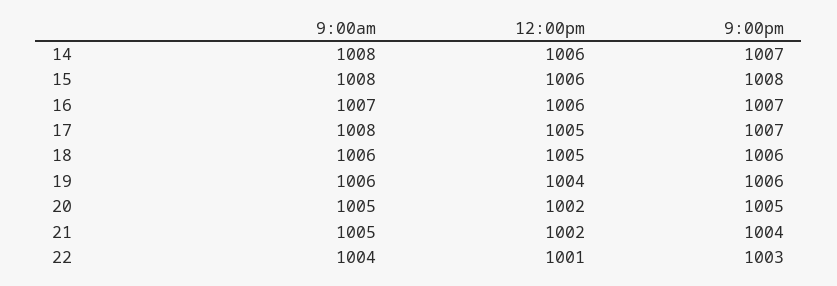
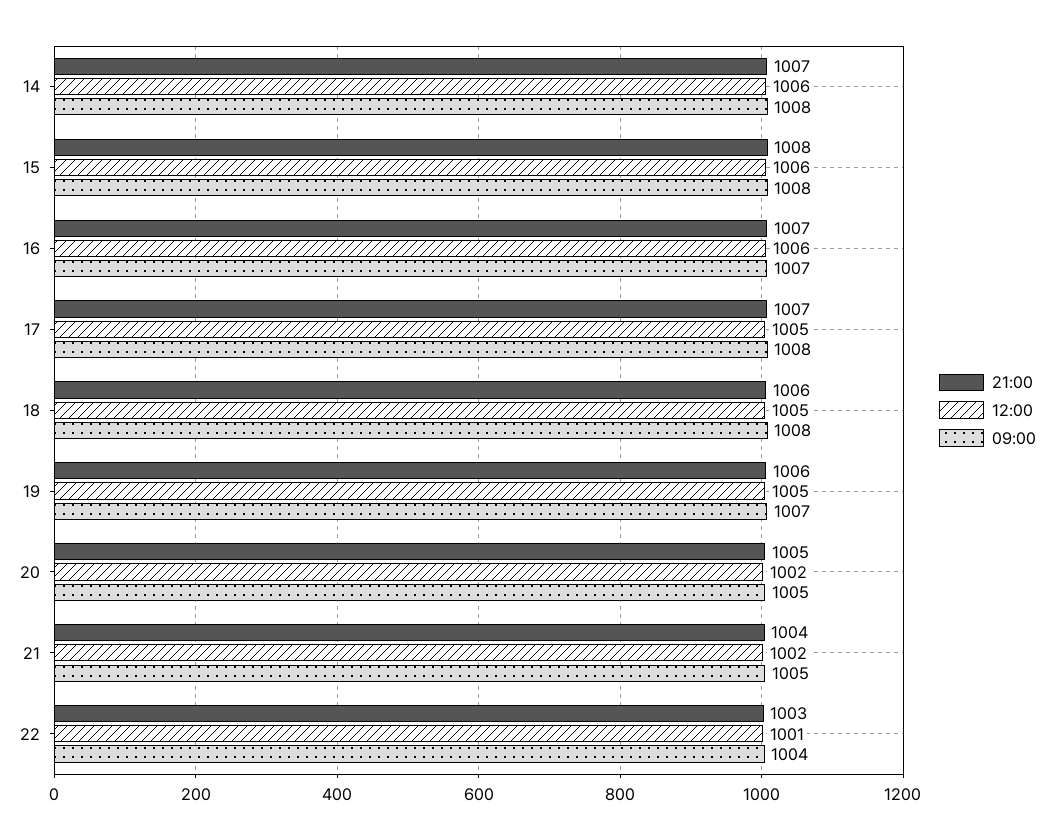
9:00am, 18: 1006 -> 1008
9:00am, 19: 1006 -> 1007
12:00pm, 19: 1004 -> 1005

